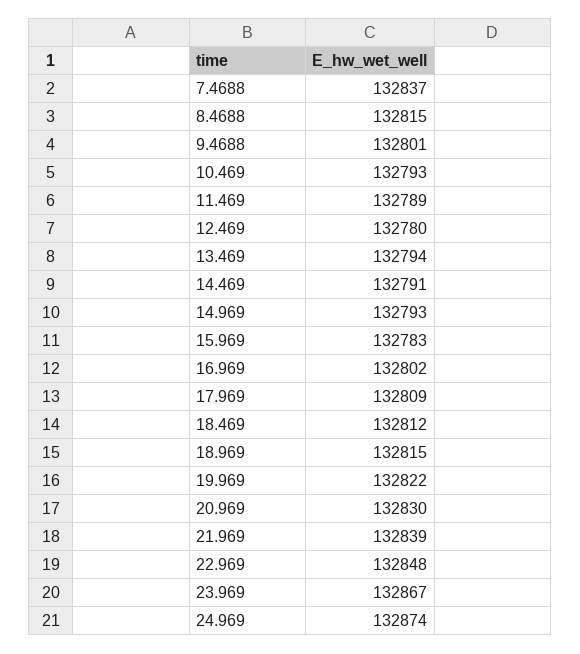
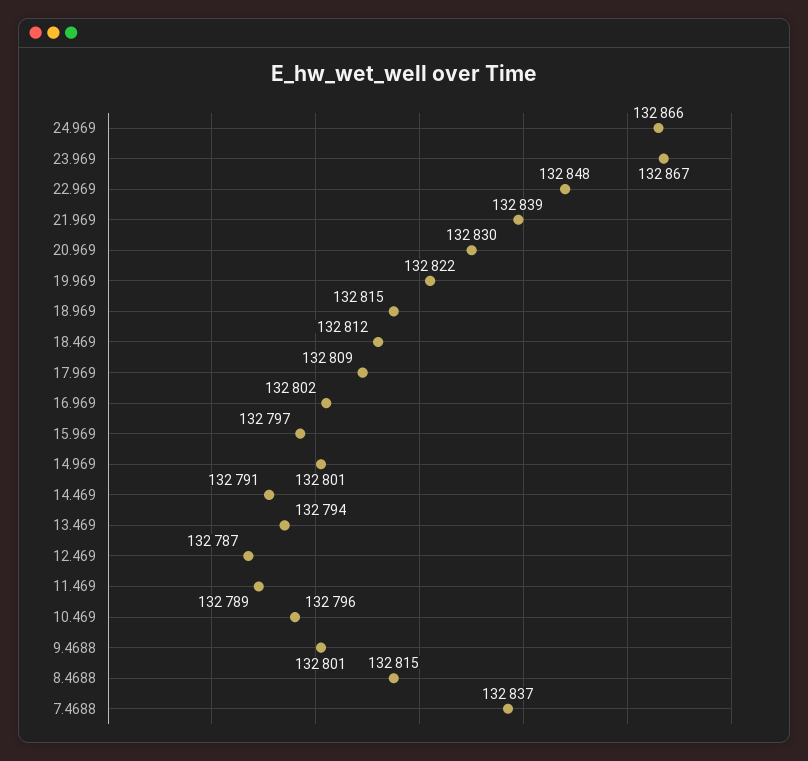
10.469: 132793 -> 132796
12.469: 132780 -> 132787
14.969: 132793 -> 132801
15.969: 132783 -> 132797
24.969: 132874 -> 132866

